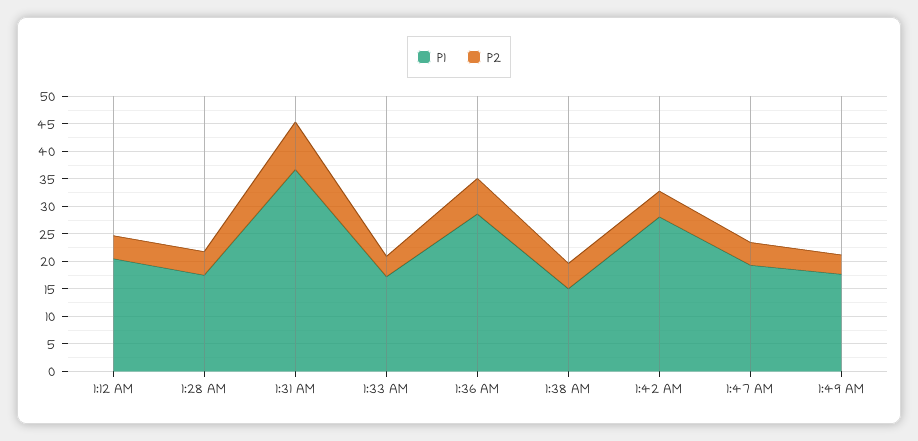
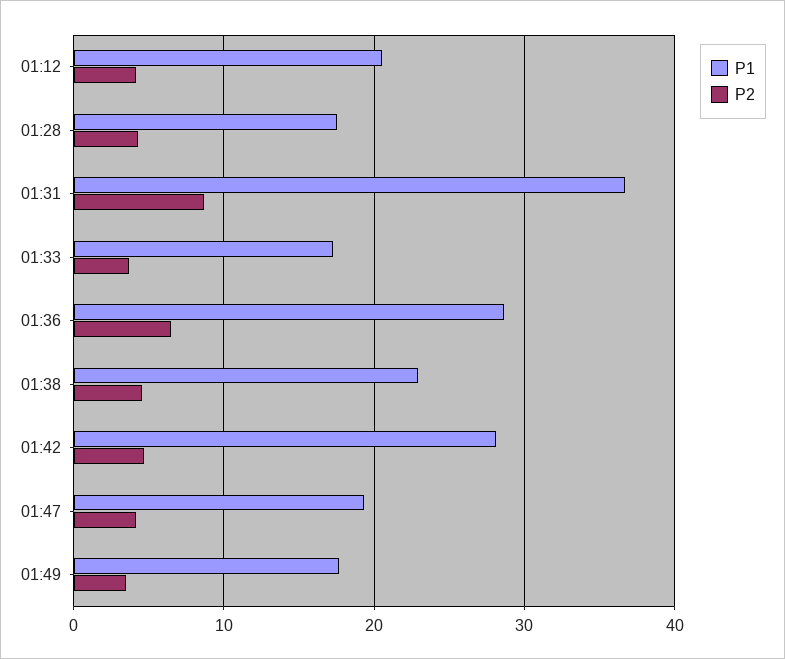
P1, 1:38 AM: 15 -> 23

